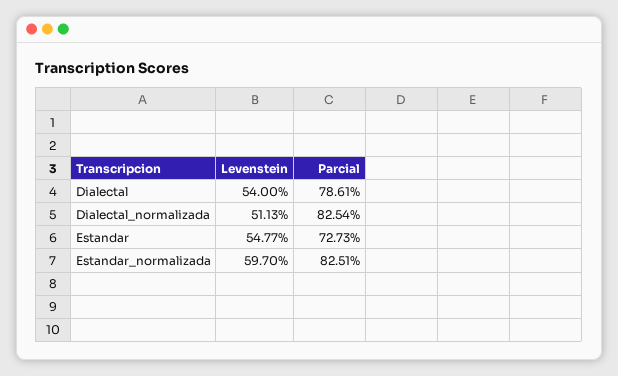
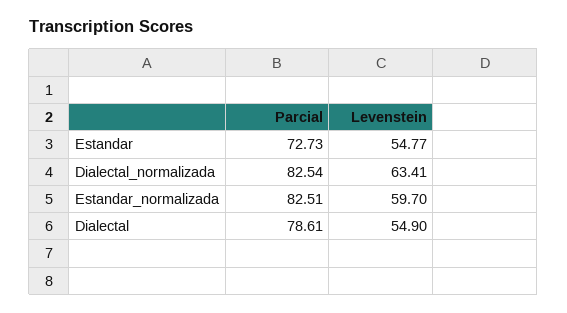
Levenstein, Dialectal: 54 -> 54.9
Levenstein, Dialectal_normalizada: 51.13 -> 63.41

